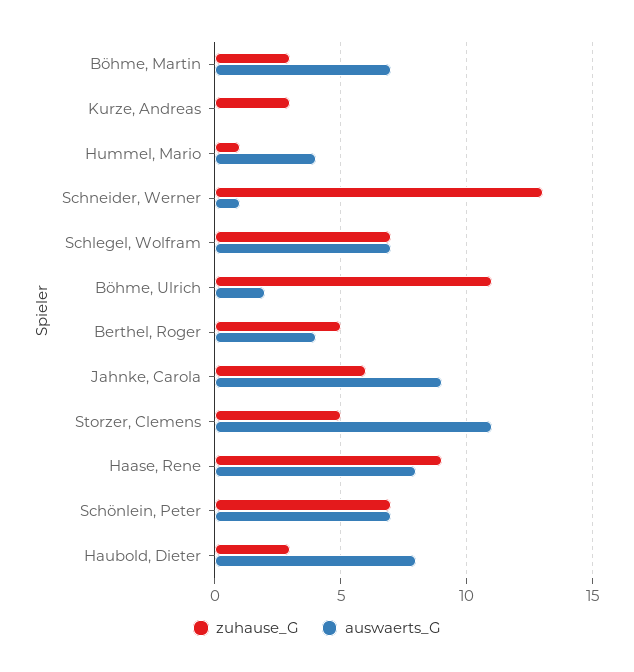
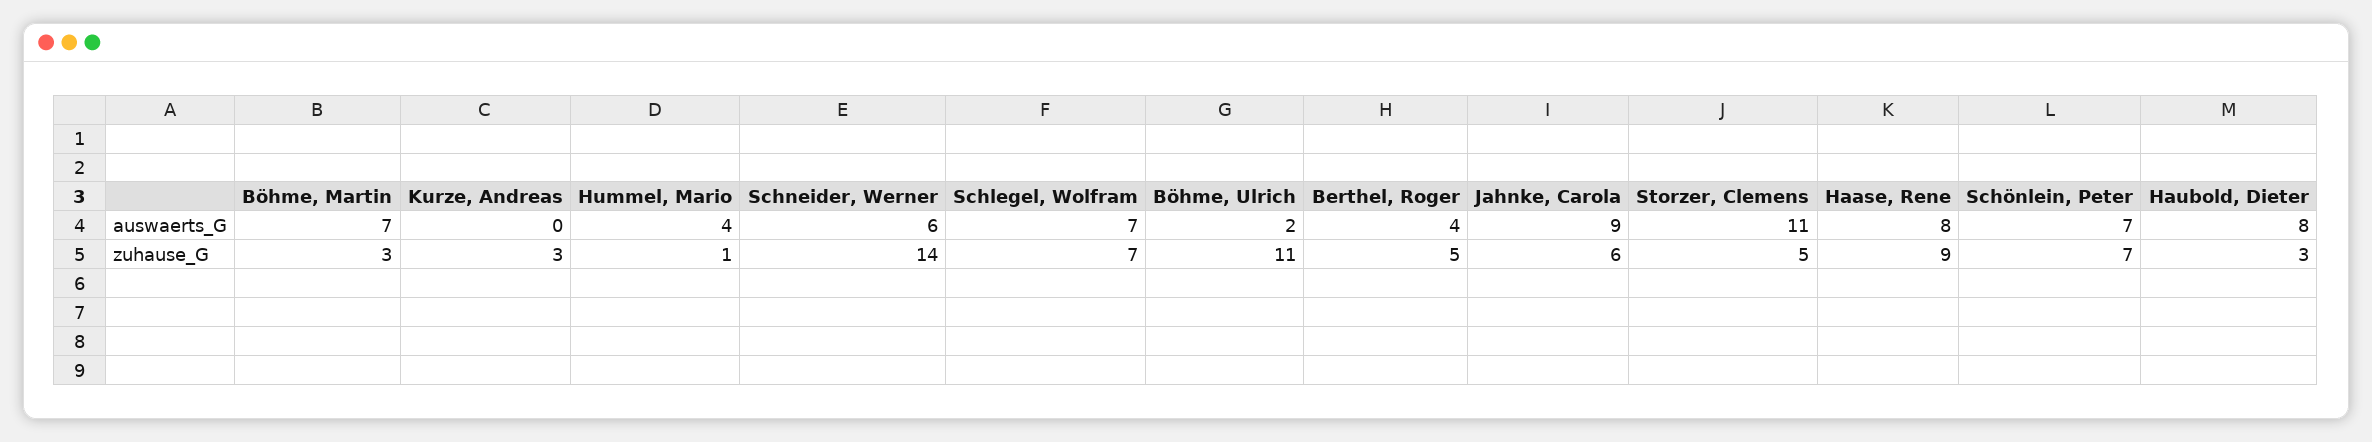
zuhause_G, Schneider, Werner: 13 -> 14
auswaerts_G, Schneider, Werner: 1 -> 6

